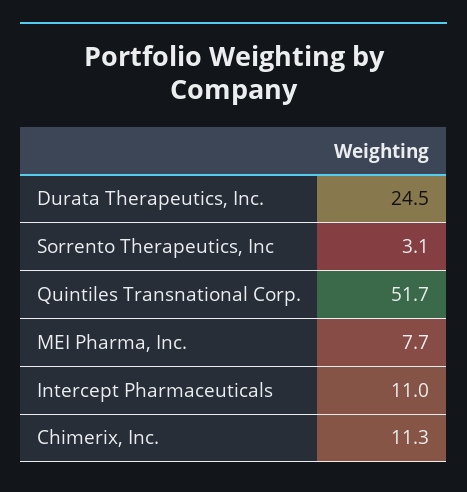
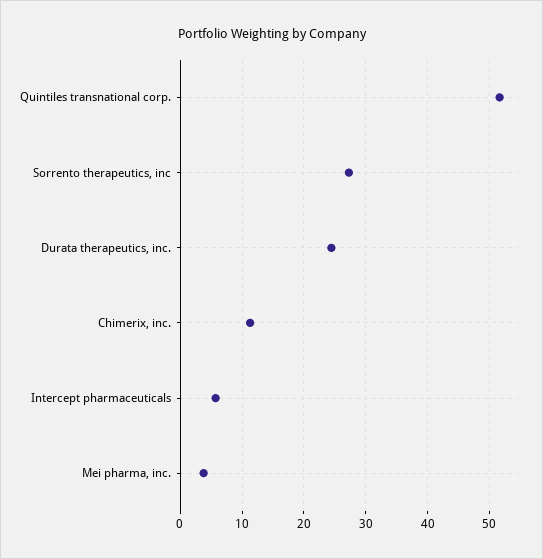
Sorrento Therapeutics, Inc: 3.1 -> 27
MEI Pharma, Inc.: 7.7 -> 4
Intercept Pharmaceuticals: 11 -> 6

